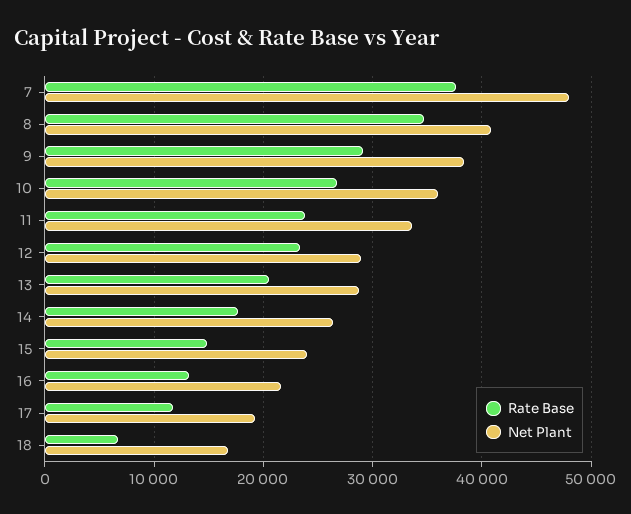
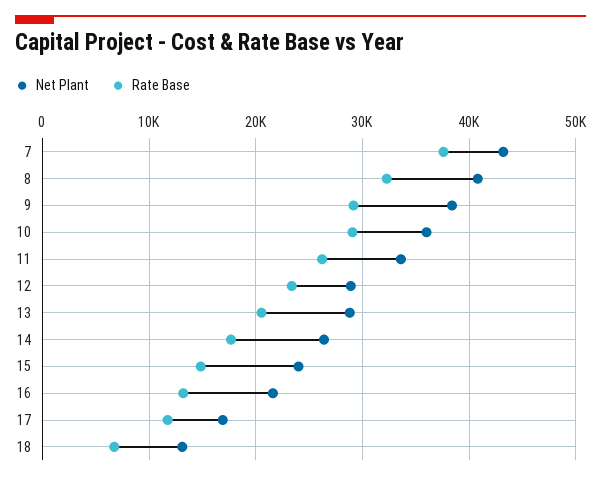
Net Plant, 7: 48000 -> 43000
Rate Base, 8: 35000 -> 32000
Rate Base, 10: 27000 -> 29000
Rate Base, 11: 24000 -> 26000
Net Plant, 17: 19000 -> 17000
Net Plant, 18: 17000 -> 13000

